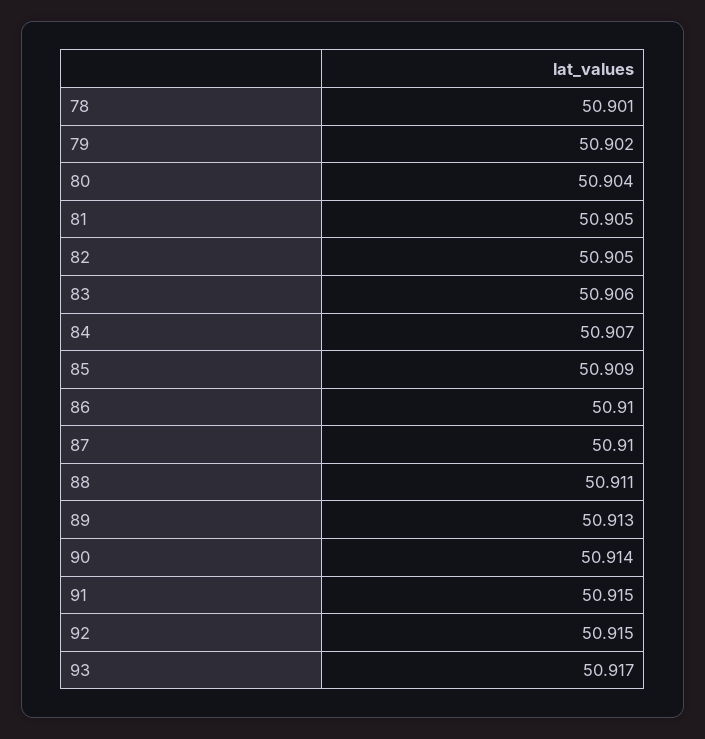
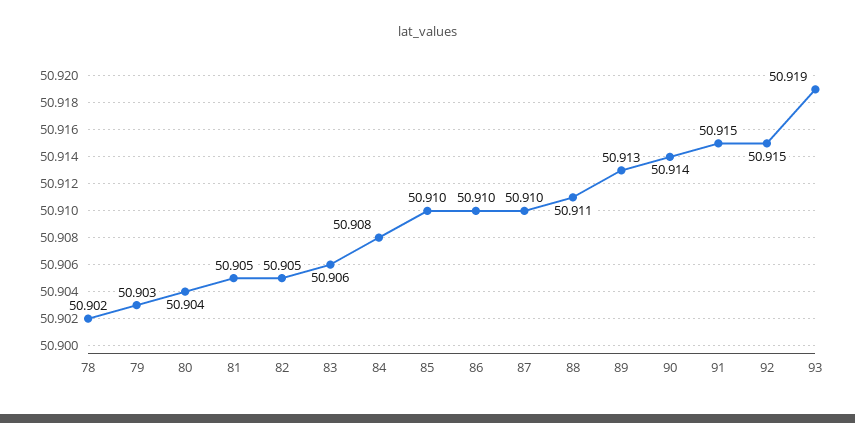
78: 50.901 -> 50.902
79: 50.902 -> 50.903
84: 50.907 -> 50.908
85: 50.909 -> 50.91
93: 50.917 -> 50.919

